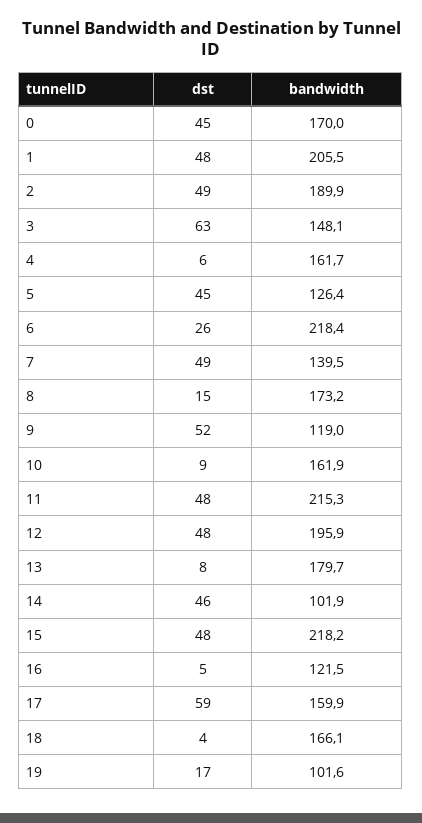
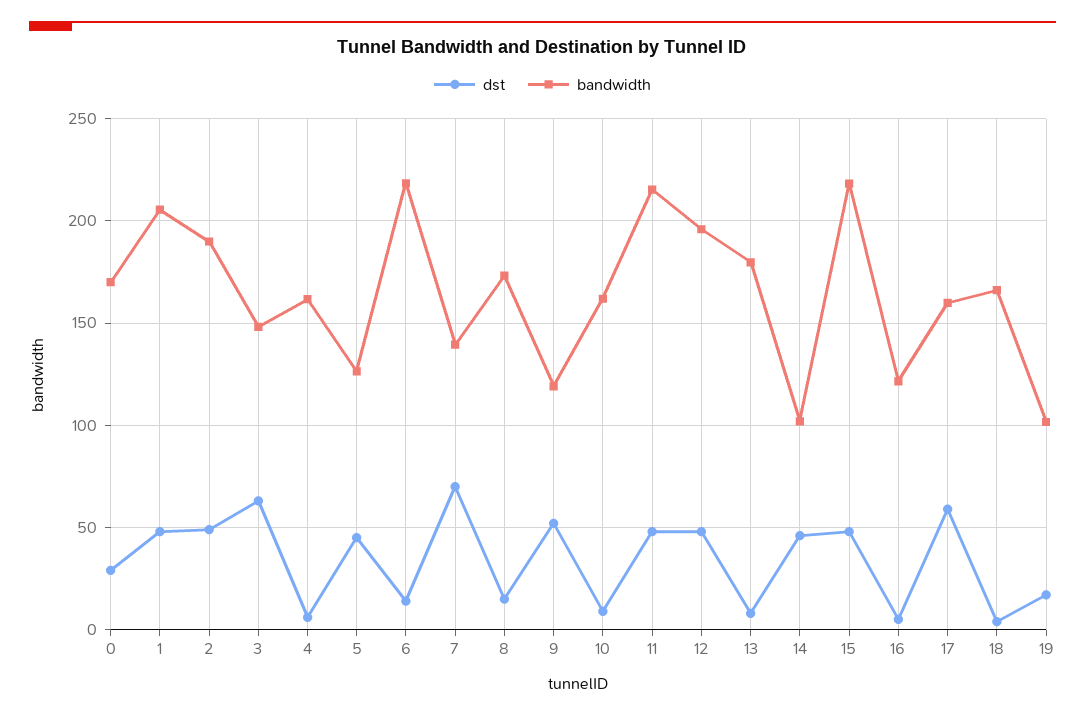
dst, 0: 45 -> 30
dst, 6: 26 -> 15
dst, 7: 49 -> 70

